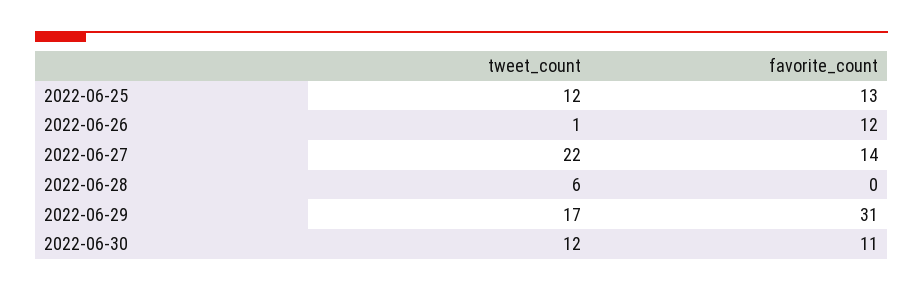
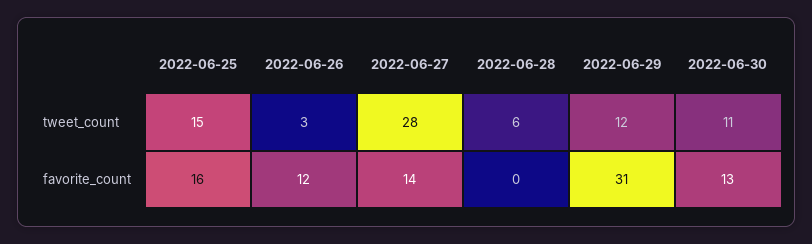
tweet_count, 2022-06-25: 12 -> 15
favorite_count, 2022-06-25: 13 -> 16
tweet_count, 2022-06-26: 1 -> 3
tweet_count, 2022-06-27: 22 -> 28
tweet_count, 2022-06-29: 17 -> 12
tweet_count, 2022-06-30: 12 -> 11
favorite_count, 2022-06-30: 11 -> 13

